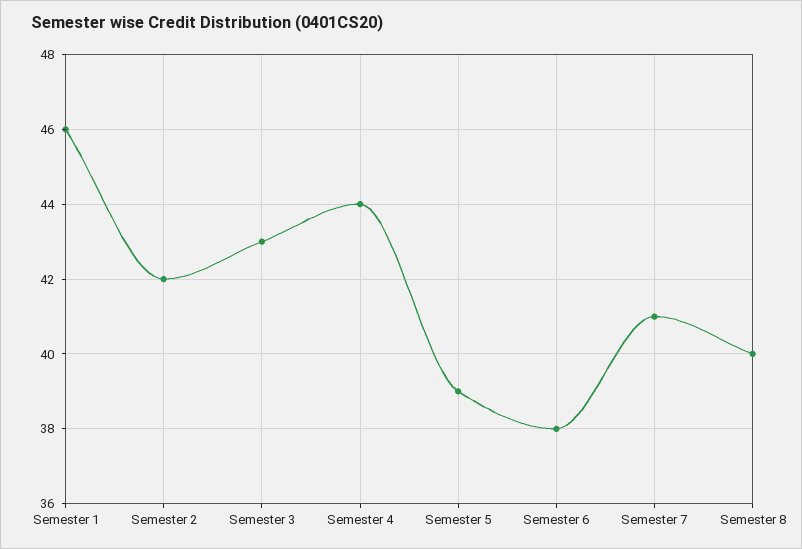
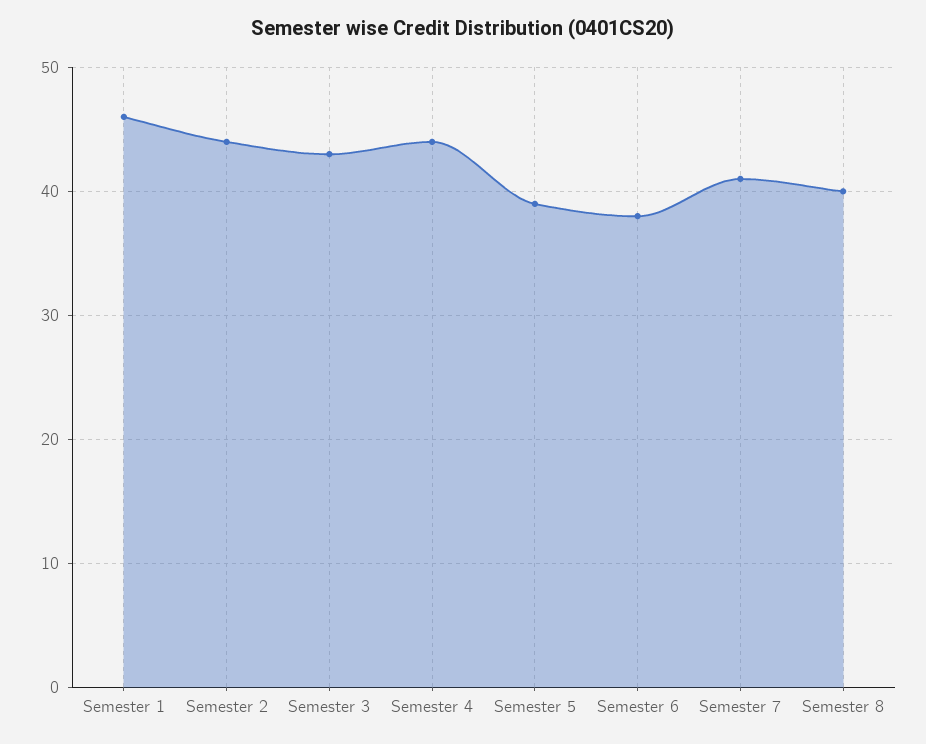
Semester 2: 42 -> 44

